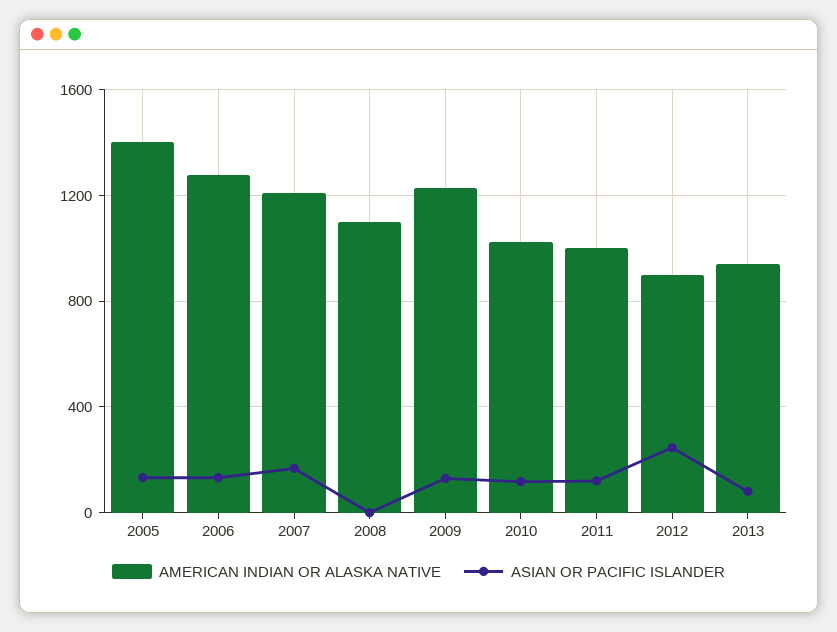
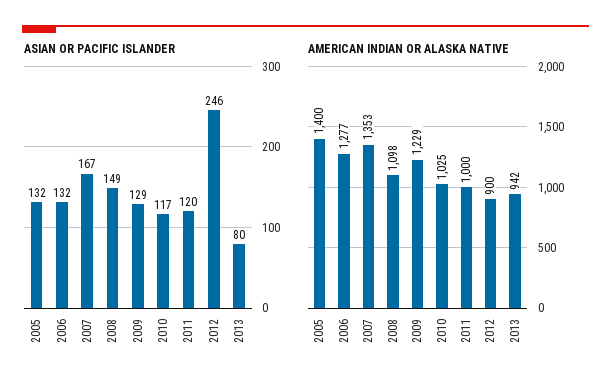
AMERICAN INDIAN OR ALASKA NATIVE, 2007: 1200 -> 1353
ASIAN OR PACIFIC ISLANDER, 2008: 0 -> 149

